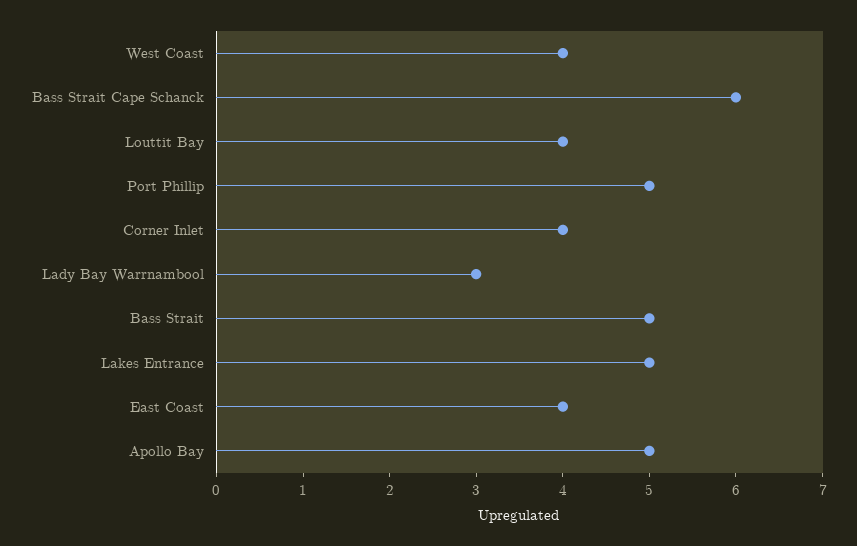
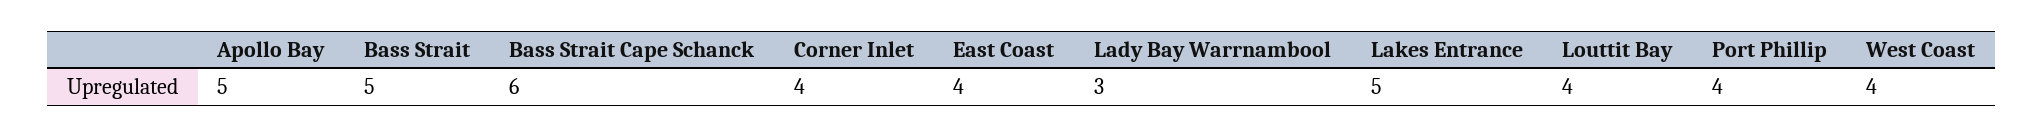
Port Phillip: 5 -> 4

